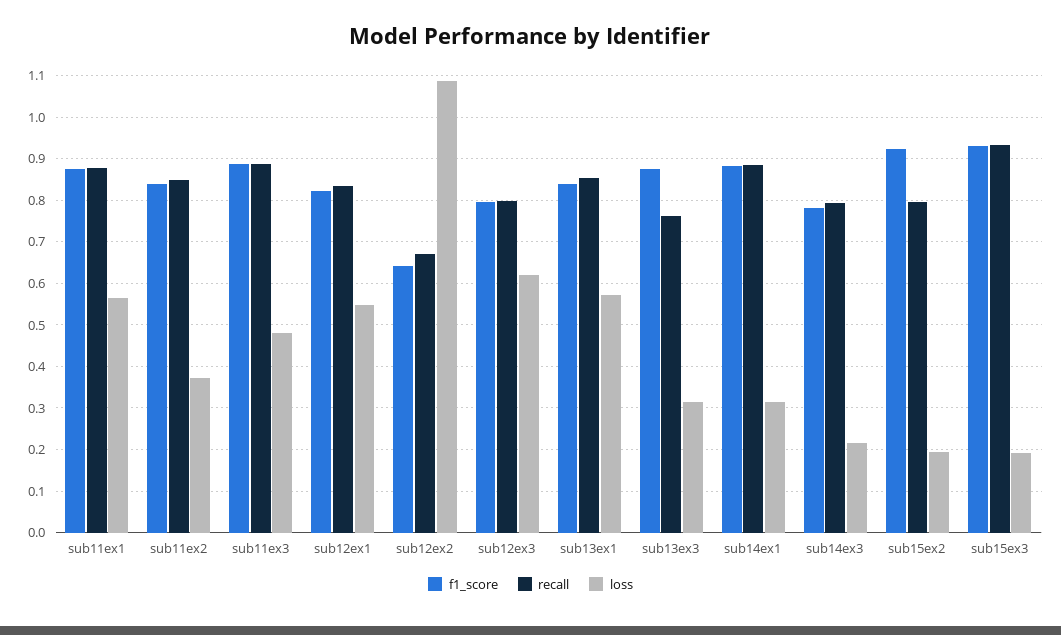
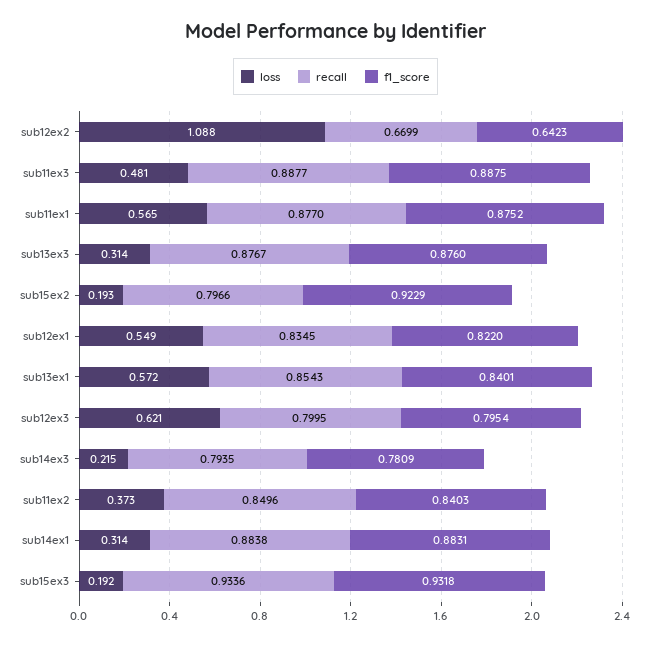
recall, sub13ex3: 0.76 -> 0.8767

